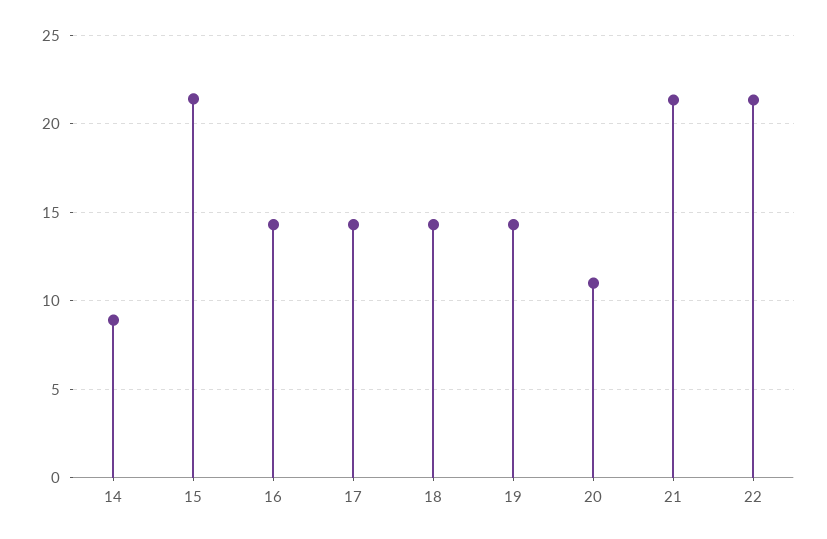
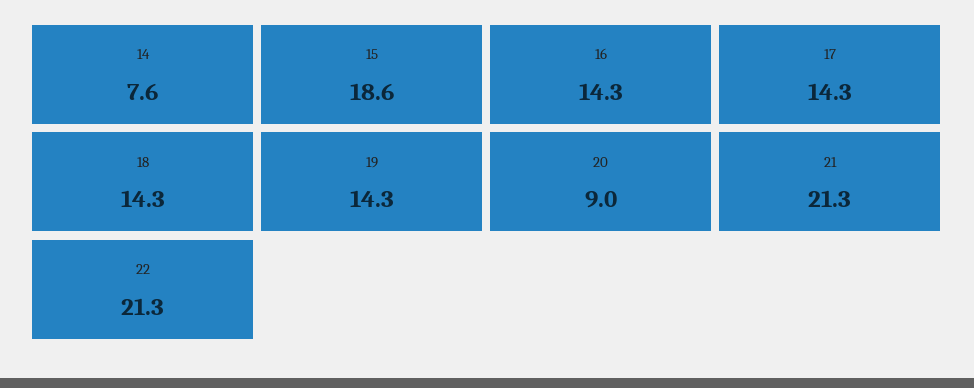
14: 9 -> 7.6
15: 21.5 -> 18.6
20: 11 -> 9

